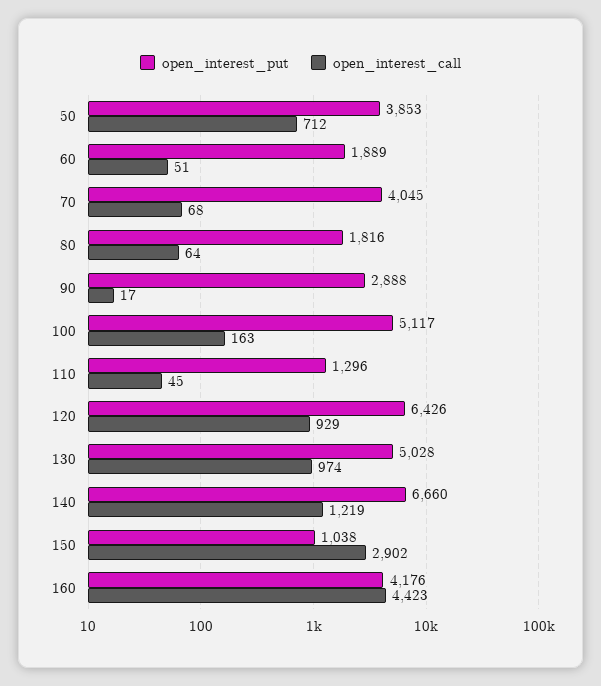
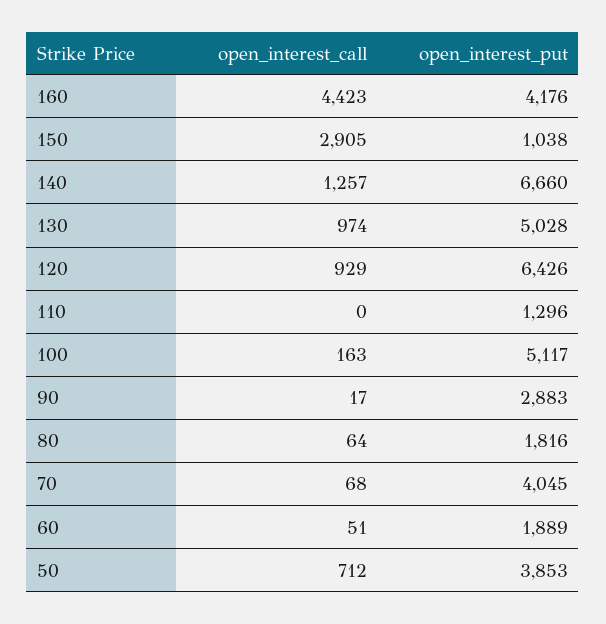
open_interest_put, 90: 2888 -> 2883
open_interest_call, 110: 45 -> 0
open_interest_call, 140: 1219 -> 1257
open_interest_call, 150: 2902 -> 2905

